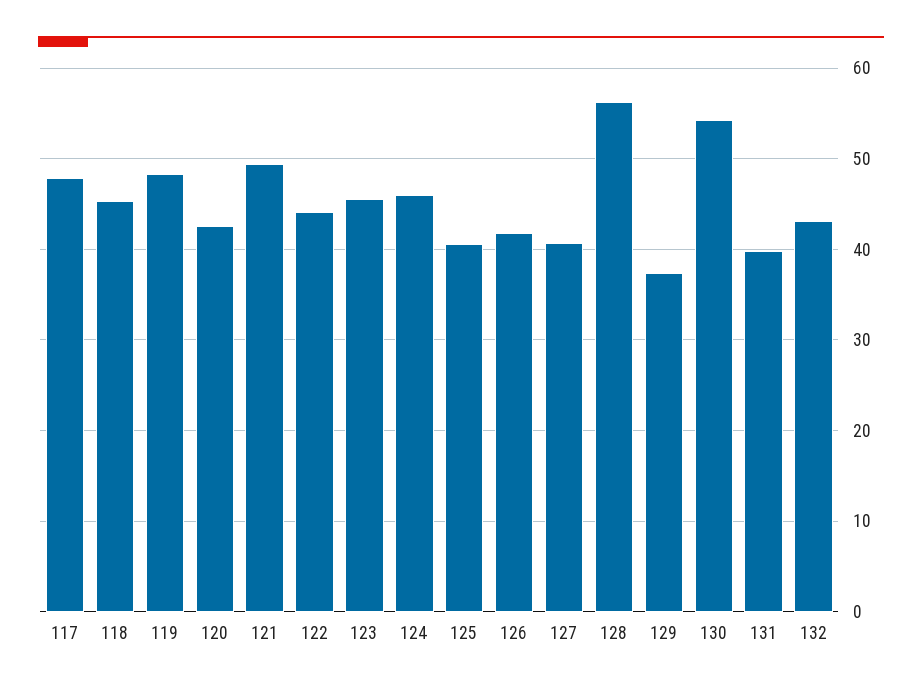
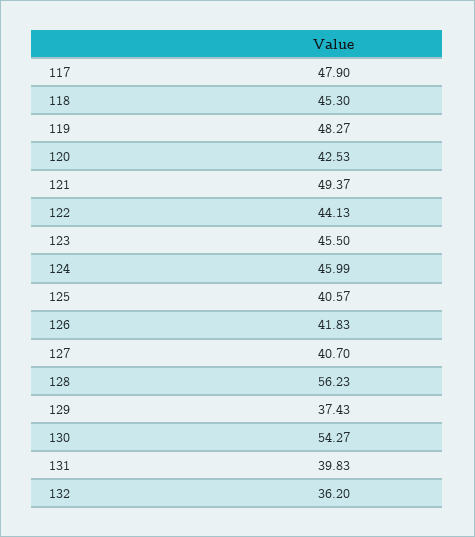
132: 43 -> 36.2

